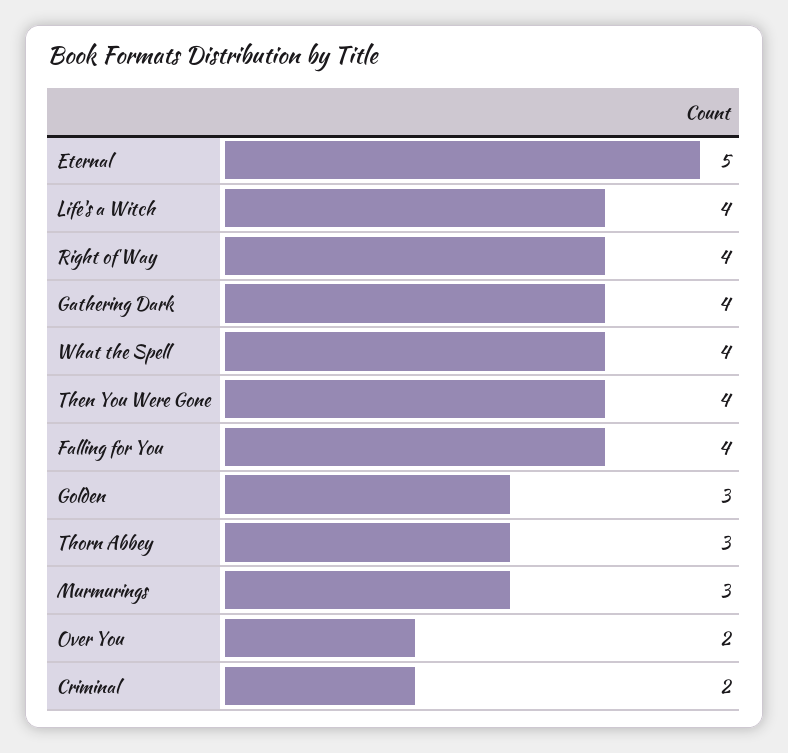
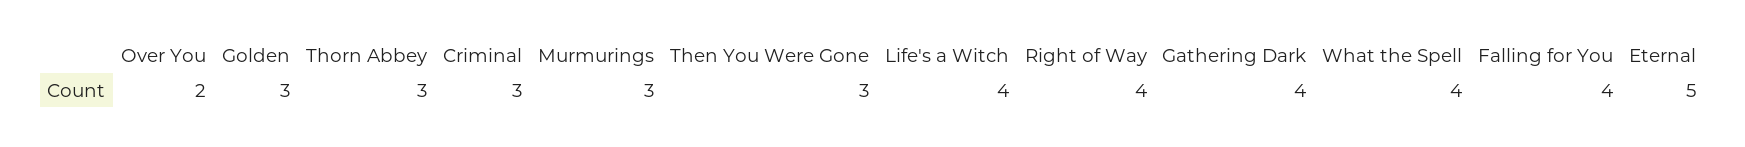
Then You Were Gone: 4 -> 3
Criminal: 2 -> 3

